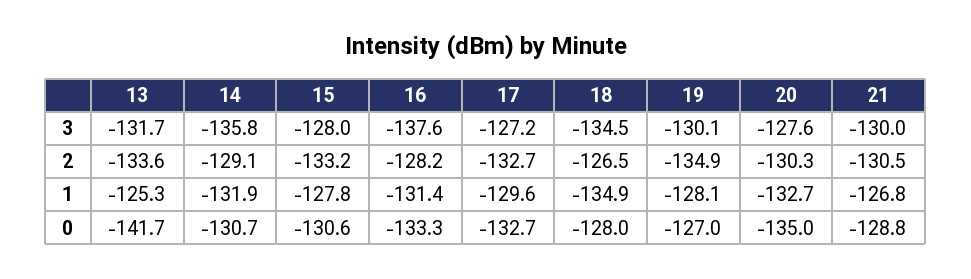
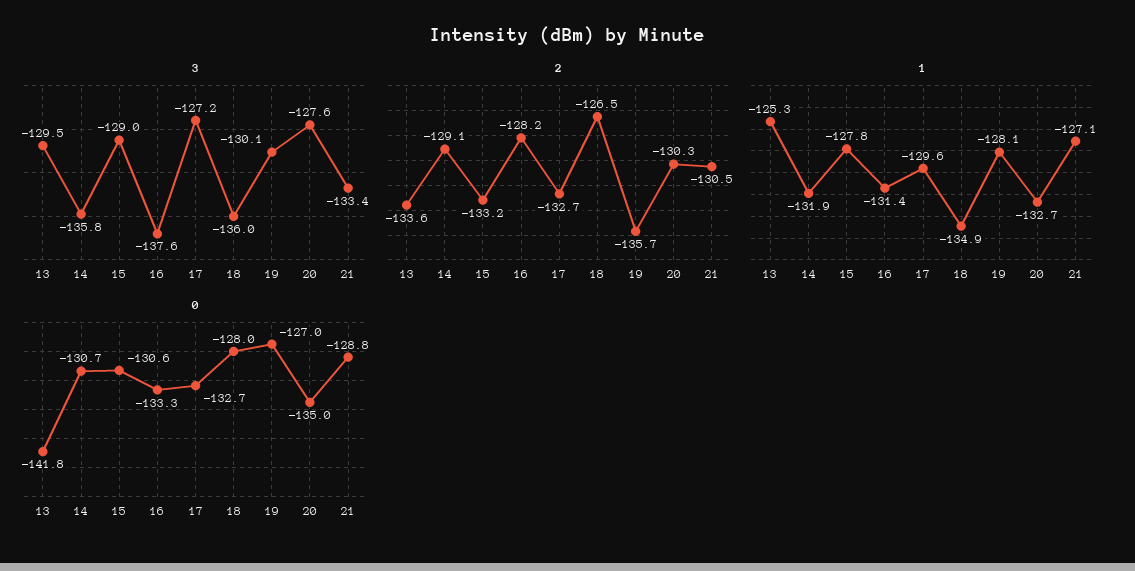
3, 13: -131.7 -> -129.5
3, 15: -128 -> -129
3, 18: -134.5 -> -136
3, 21: -130 -> -133.4
2, 19: -134.9 -> -135.7
1, 21: -126.8 -> -127.1
0, 13: -141.7 -> -141.8

